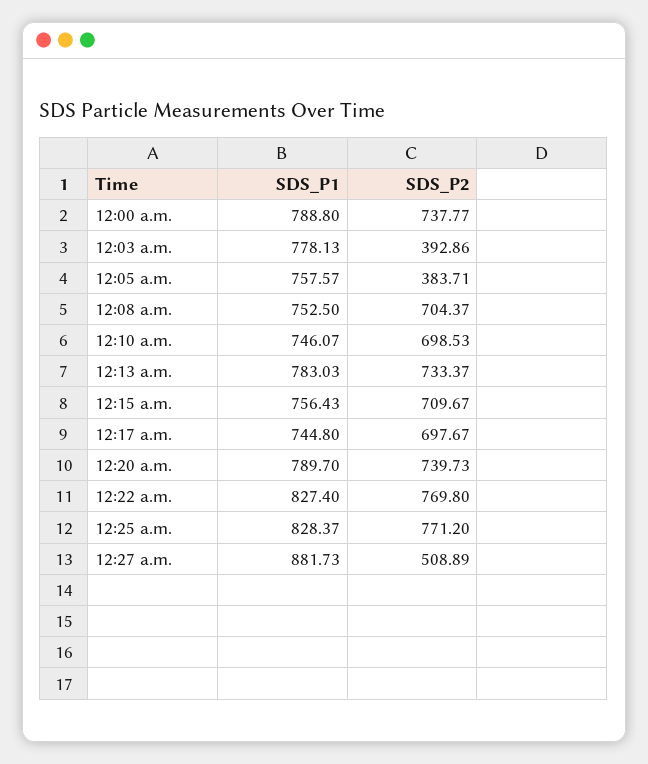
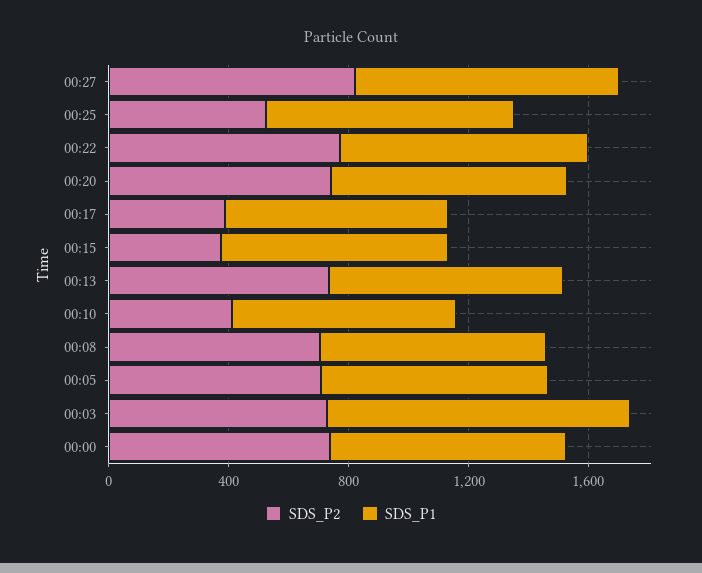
SDS_P1, 12:03 a.m.: 778.13 -> 1000
SDS_P2, 12:03 a.m.: 392.86 -> 700
SDS_P2, 12:05 a.m.: 383.71 -> 700
SDS_P2, 12:10 a.m.: 698.53 -> 400
SDS_P2, 12:15 a.m.: 709.67 -> 400
SDS_P2, 12:17 a.m.: 697.67 -> 400
SDS_P2, 12:25 a.m.: 771.2 -> 500
SDS_P2, 12:27 a.m.: 508.89 -> 800

